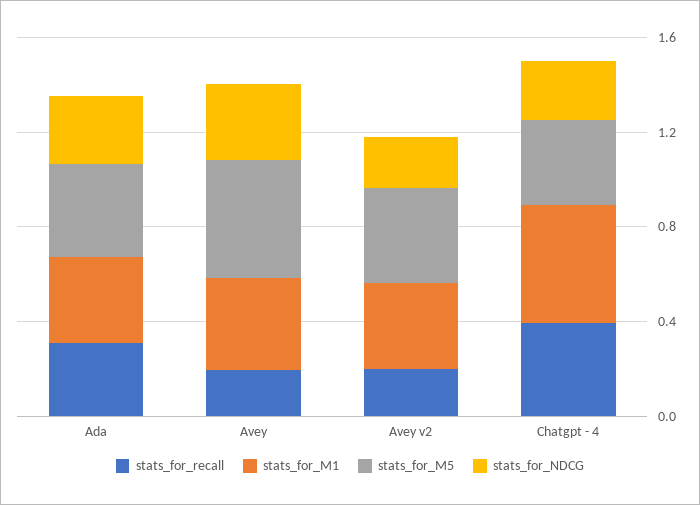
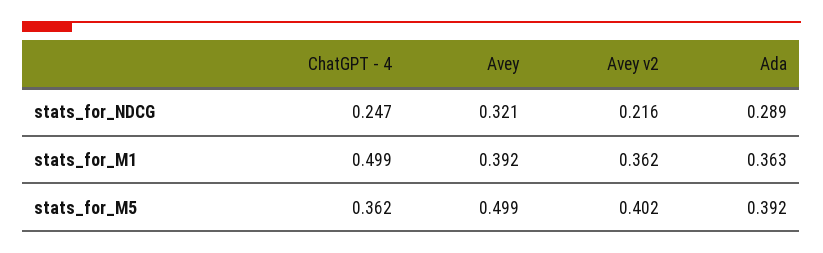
stats_for_recall, Ada: 0.3 -> none
stats_for_recall, Avey: 0.2 -> none
stats_for_recall, Avey v2: 0.2 -> none
stats_for_recall, Chatgpt - 4: 0.4 -> none

